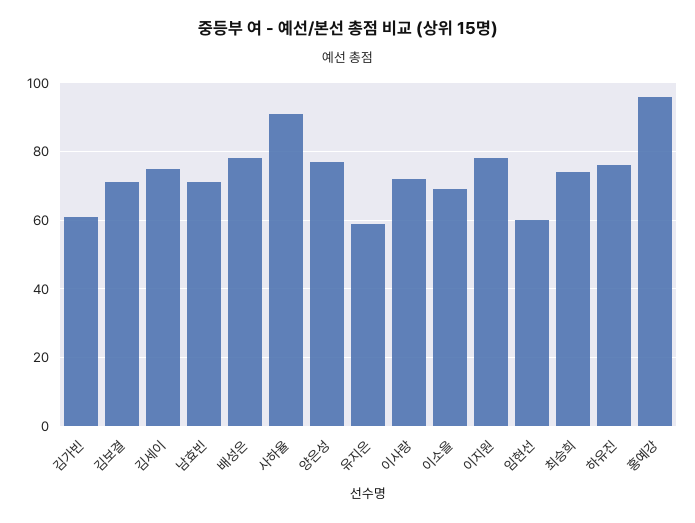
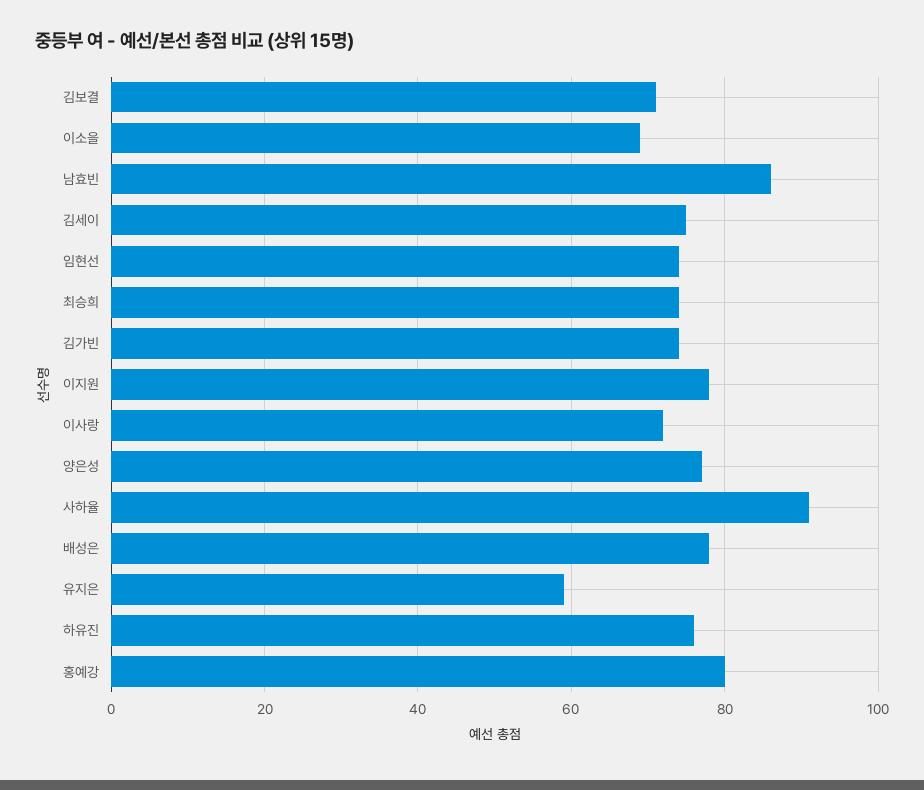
김가빈: 60 -> 75
남효빈: 70 -> 85
임현선: 60 -> 75
홍예강: 95 -> 80

